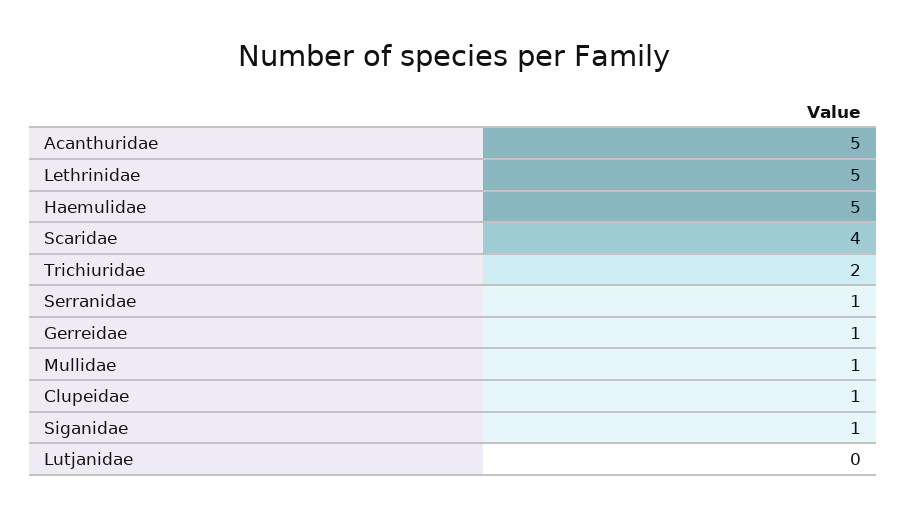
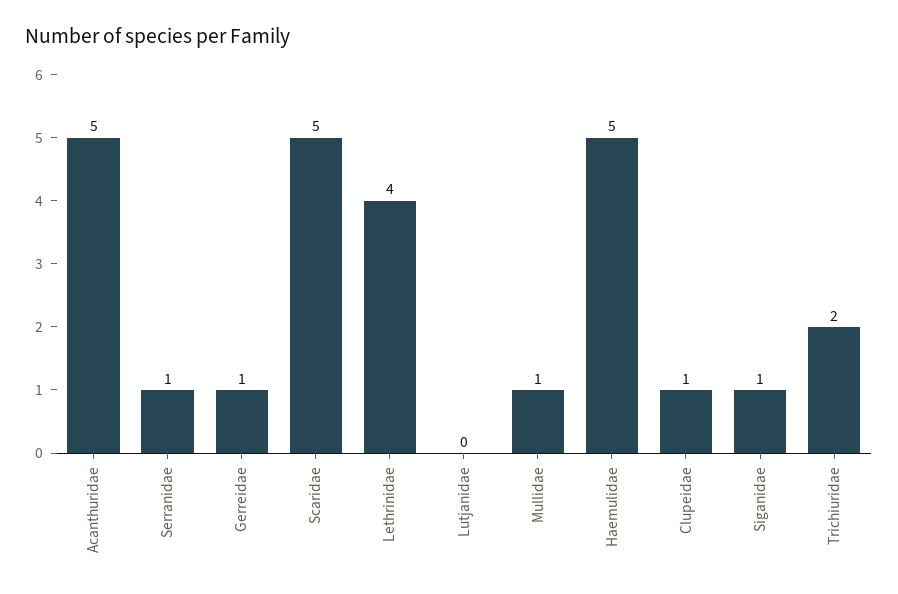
Lethrinidae: 5 -> 4
Scaridae: 4 -> 5

